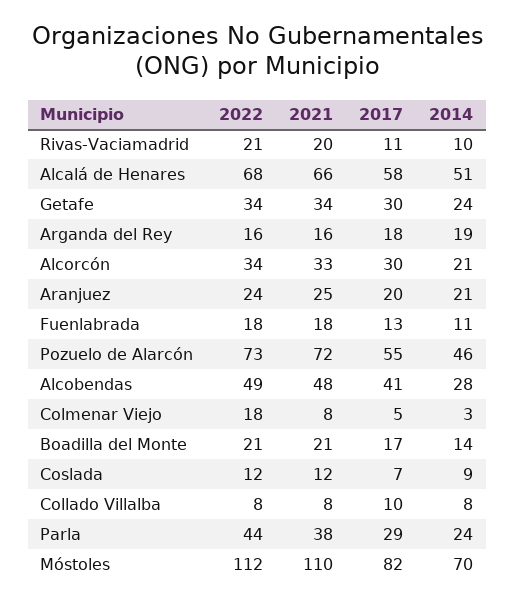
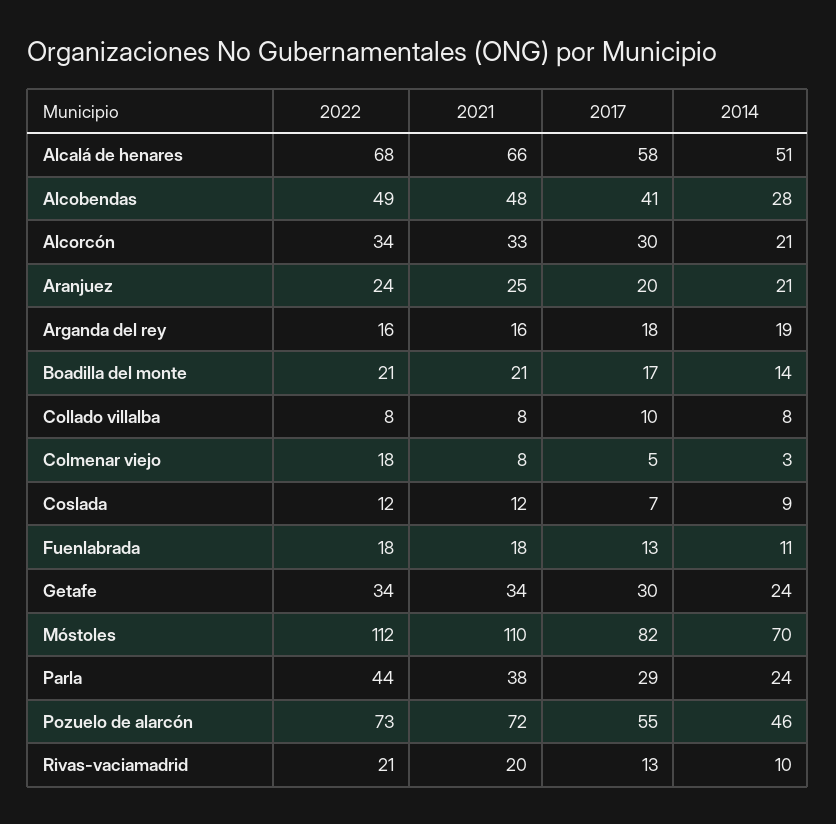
2017, Rivas-Vaciamadrid: 11 -> 13

